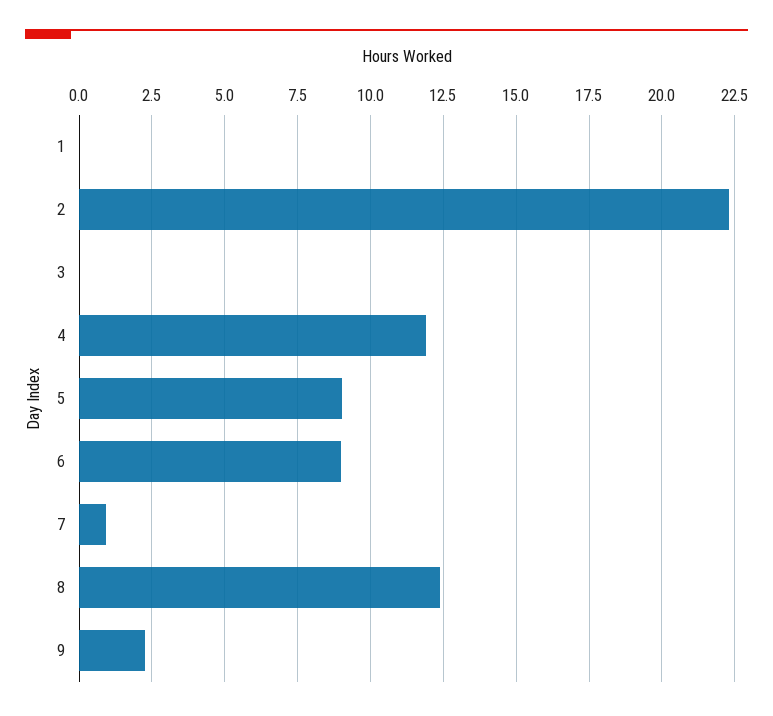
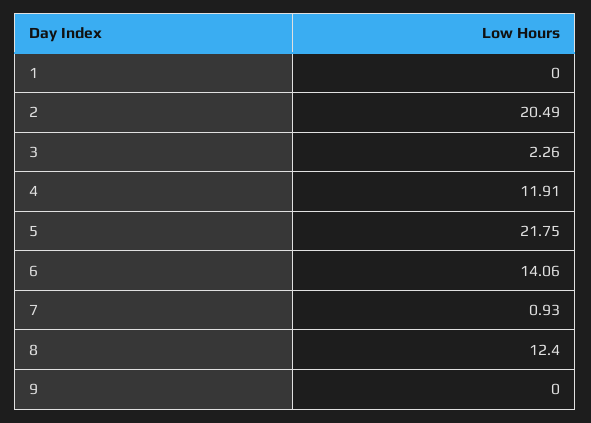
2: 22.25 -> 20.49
3: 0 -> 2.26
5: 9 -> 21.75
6: 9 -> 14.06
9: 2.25 -> 0

